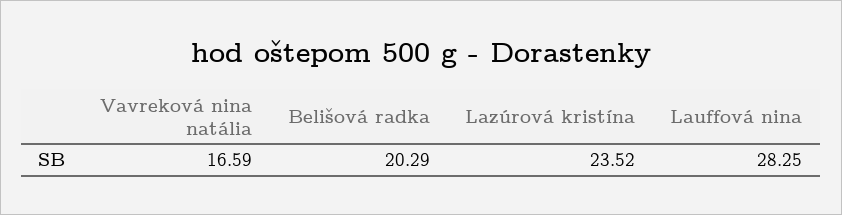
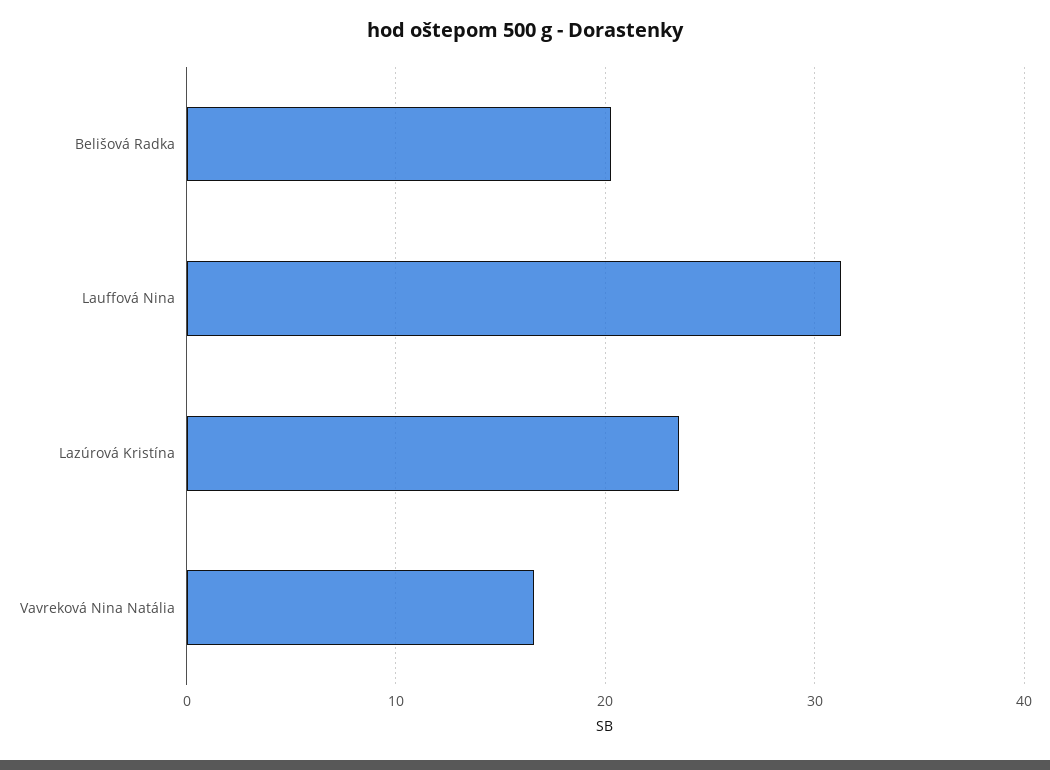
Lauffová nina: 28.25 -> 31

